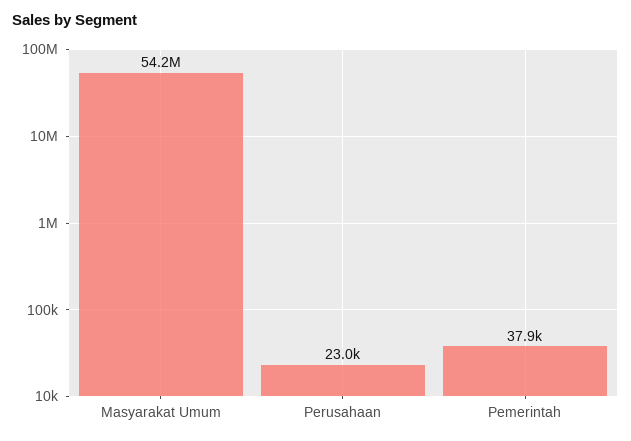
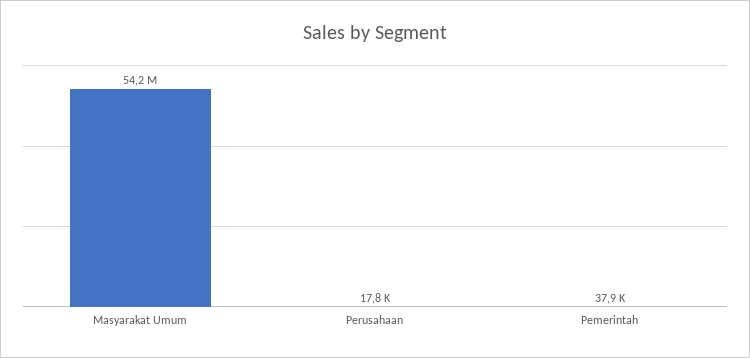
Perusahaan: 23000 -> 17800

